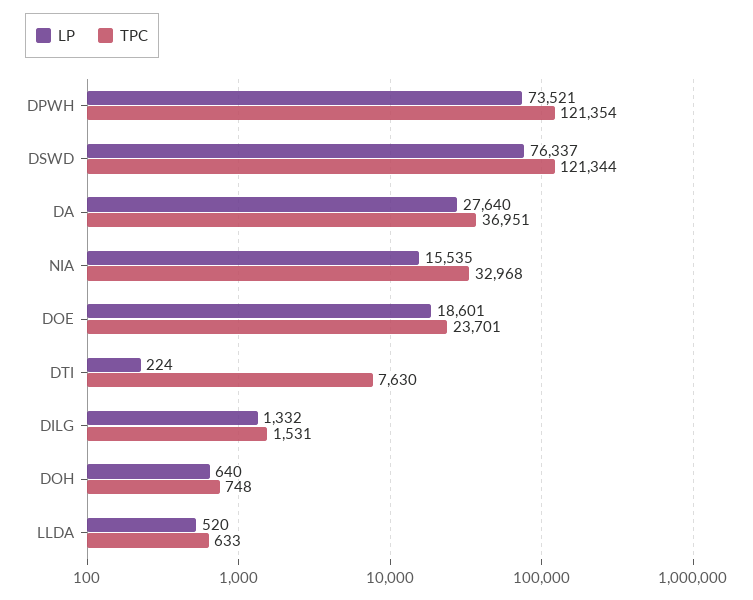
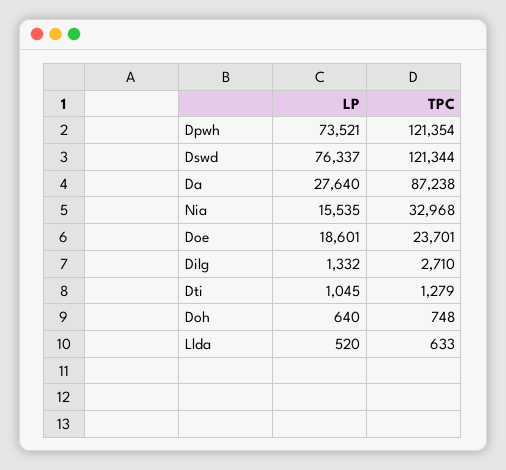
TPC, DA: 36951 -> 87238
LP, DTI: 224 -> 1045
TPC, DTI: 7630 -> 1279
TPC, DILG: 1531 -> 2710

